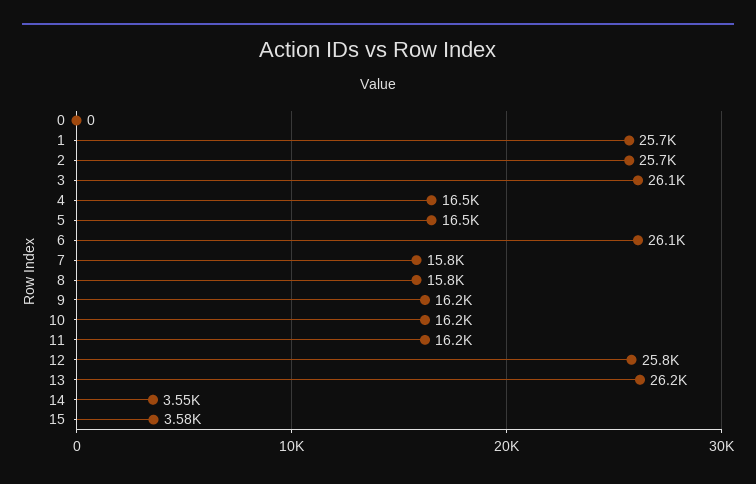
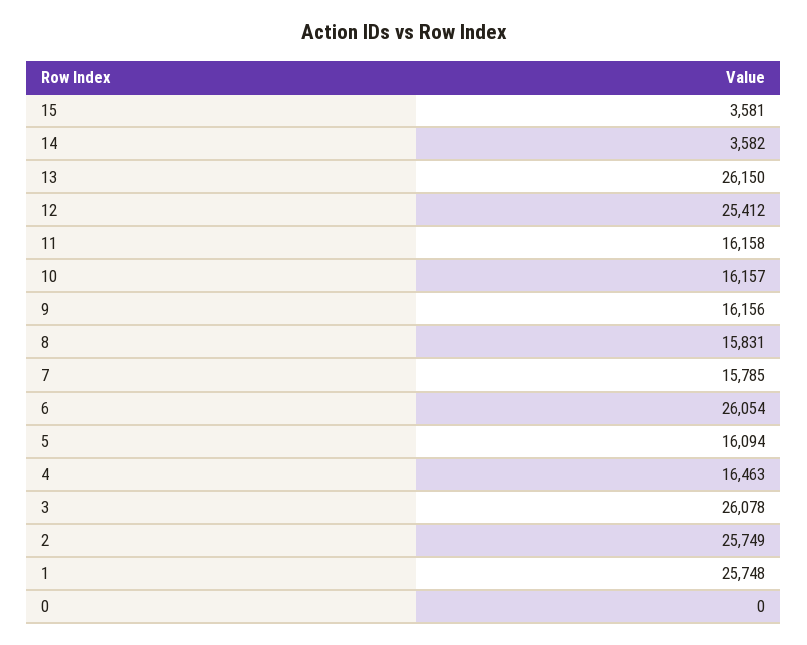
5: 16500 -> 16094
12: 25800 -> 25412
14: 3550 -> 3582

